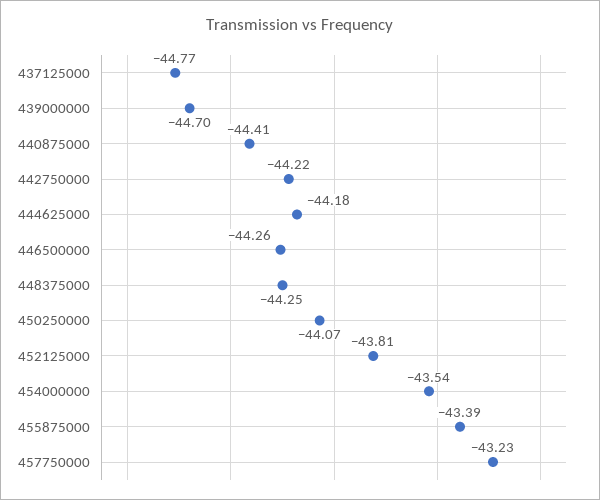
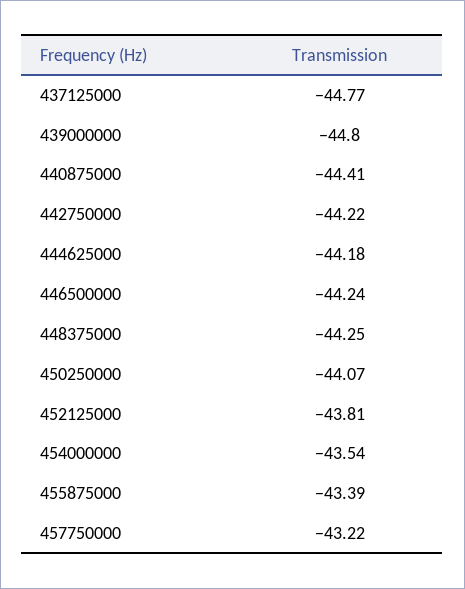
439000000: -44.7 -> -44.8
446500000: -44.26 -> -44.24
457750000: -43.23 -> -43.22

